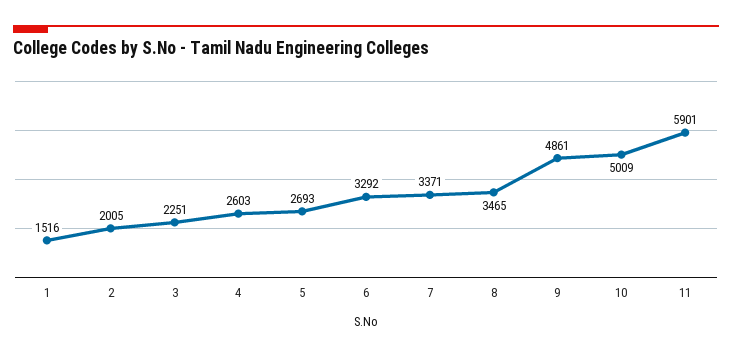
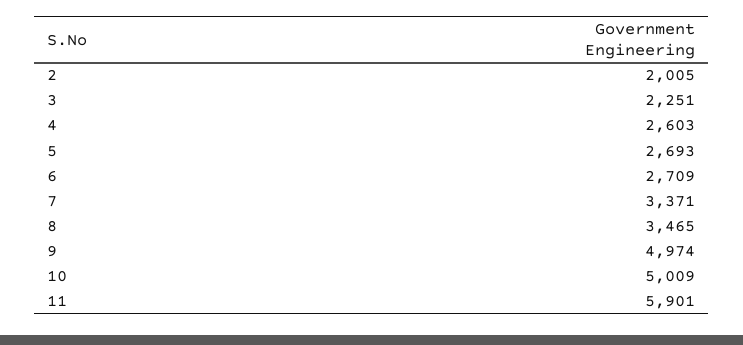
1: 1516 -> none
6: 3292 -> 2709
9: 4861 -> 4974

